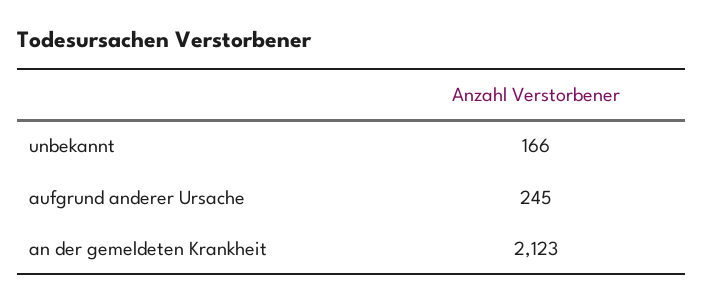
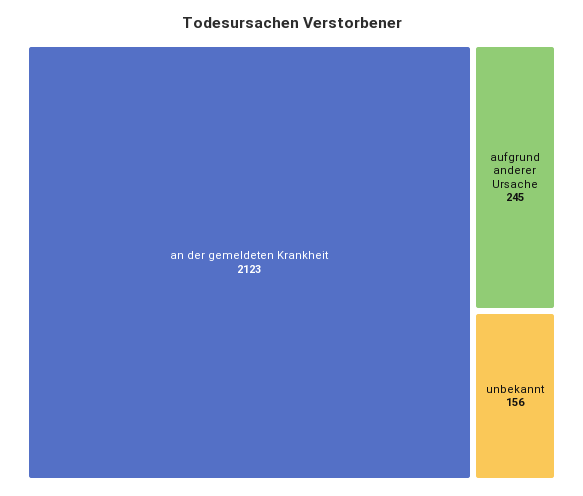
unbekannt: 166 -> 156

